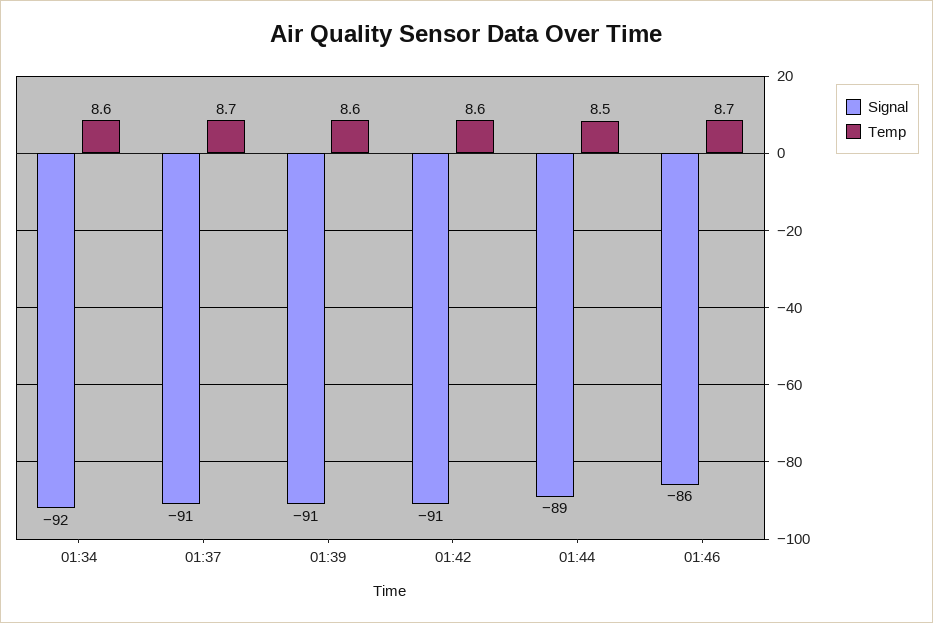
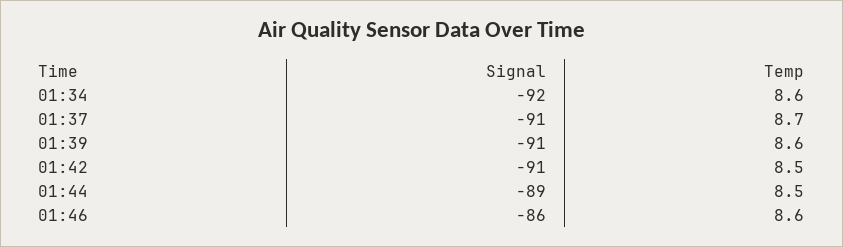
Temp, 01:42: 8.6 -> 8.5
Temp, 01:46: 8.7 -> 8.6

